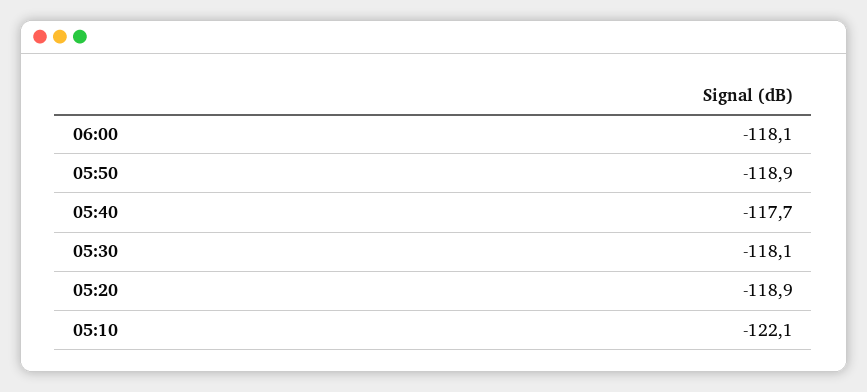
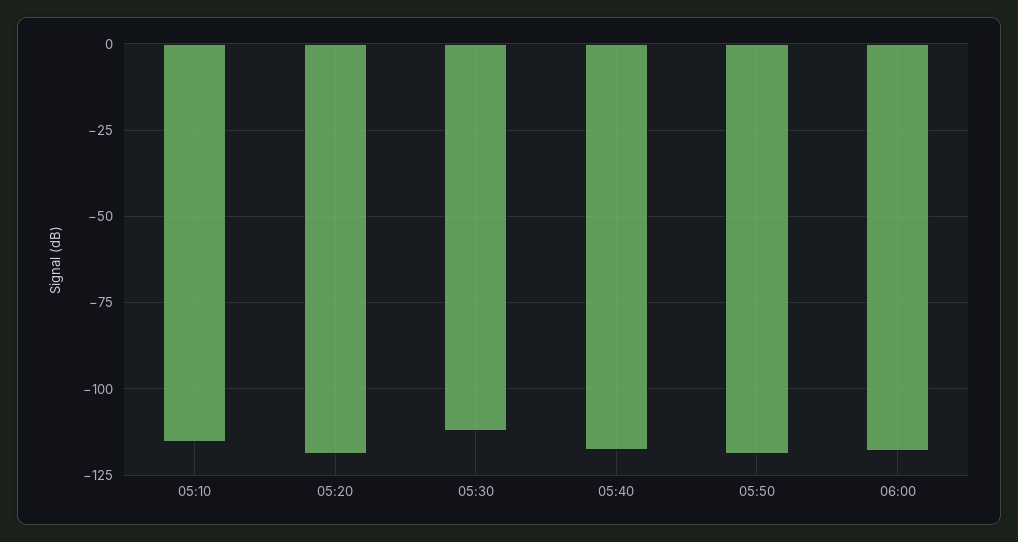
05:30: -118.1 -> -112.5
05:10: -122.1 -> -115

